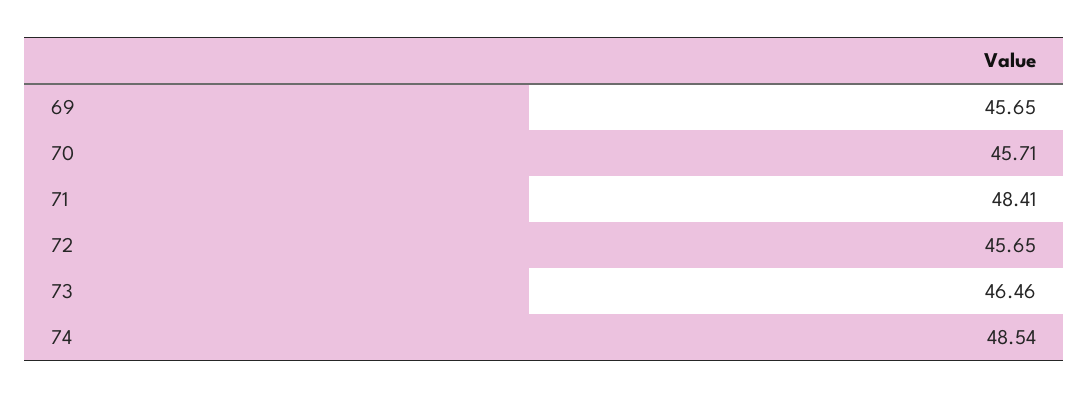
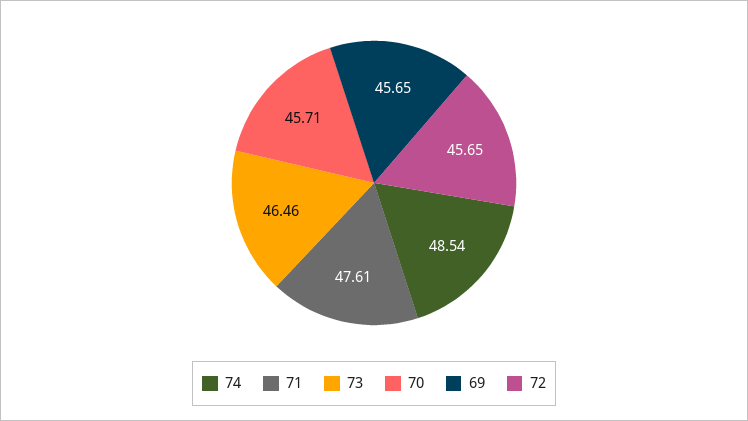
71: 48.41 -> 47.61

